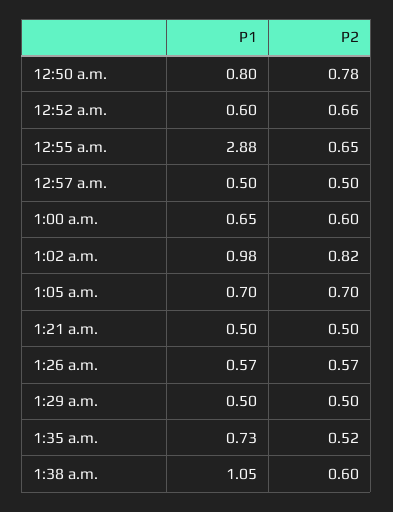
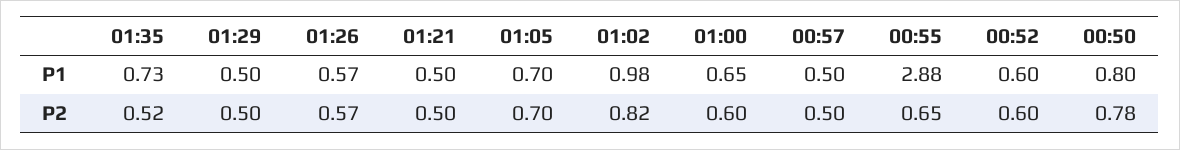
P2, 12:52 a.m.: 0.66 -> 0.6
P1, 1:38 a.m.: 1.05 -> none
P2, 1:38 a.m.: 0.6 -> none

